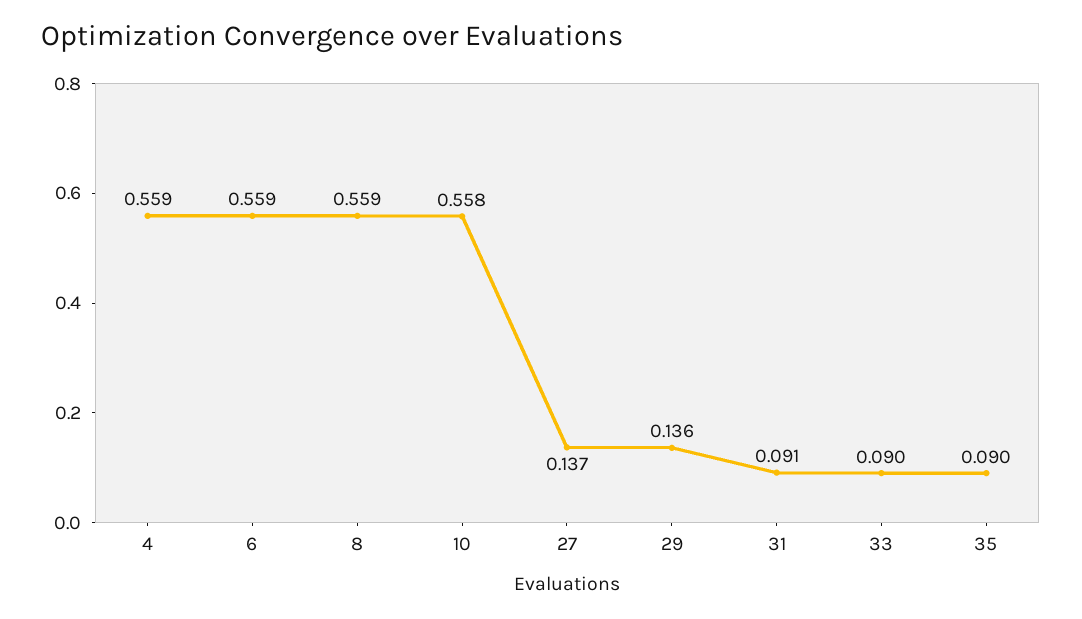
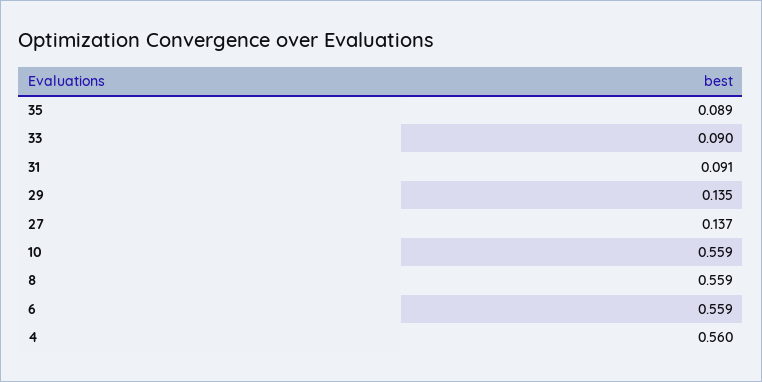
4: 0.559 -> 0.56
10: 0.558 -> 0.559
29: 0.136 -> 0.135
35: 0.09 -> 0.089

